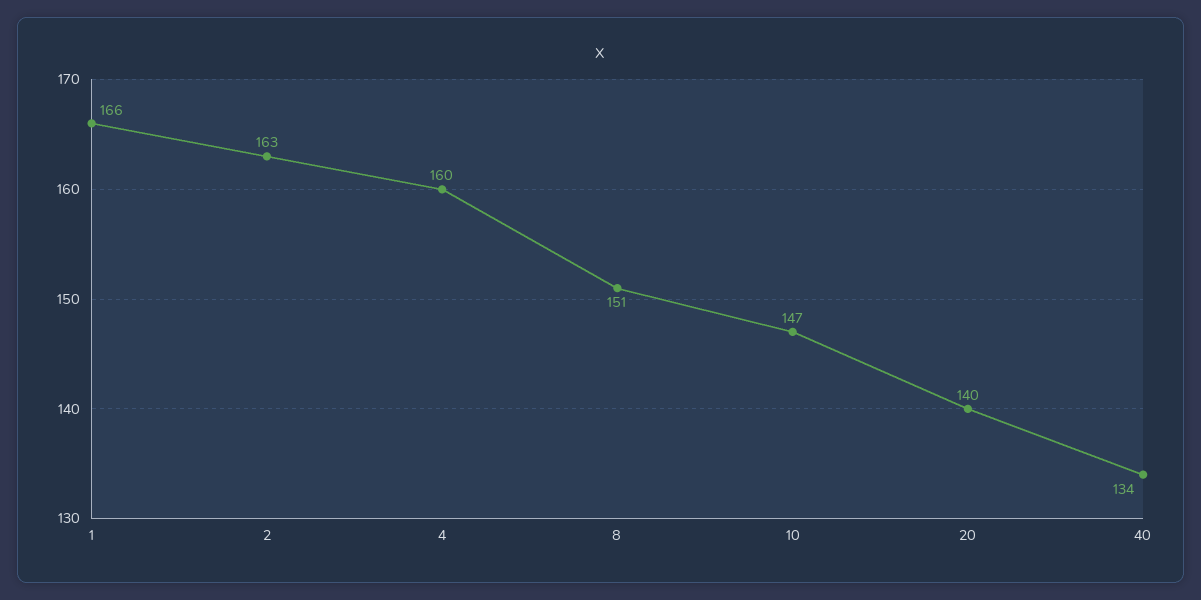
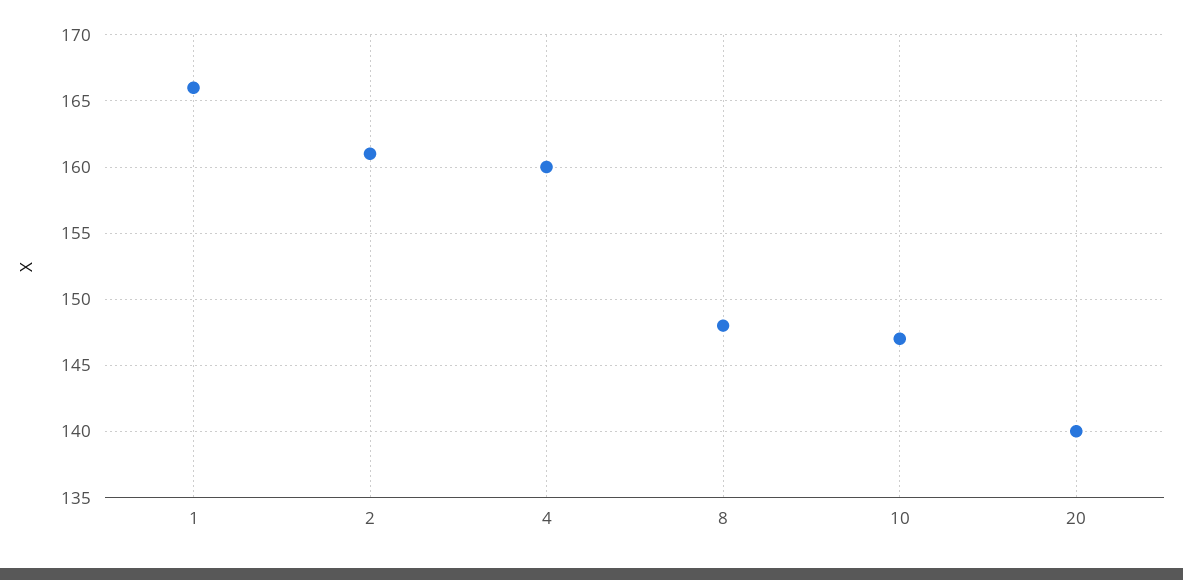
2: 163 -> 161
8: 151 -> 148
40: 134 -> none

